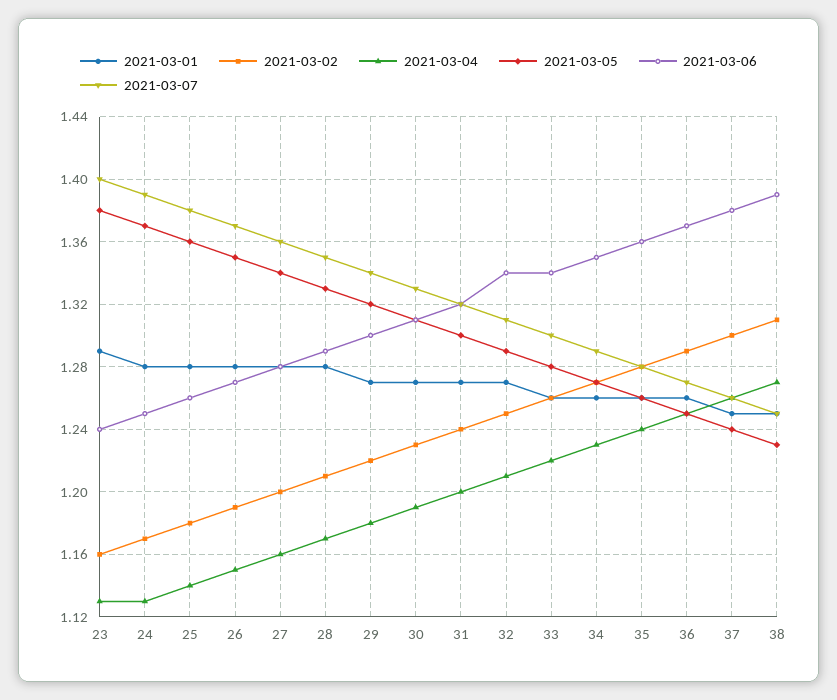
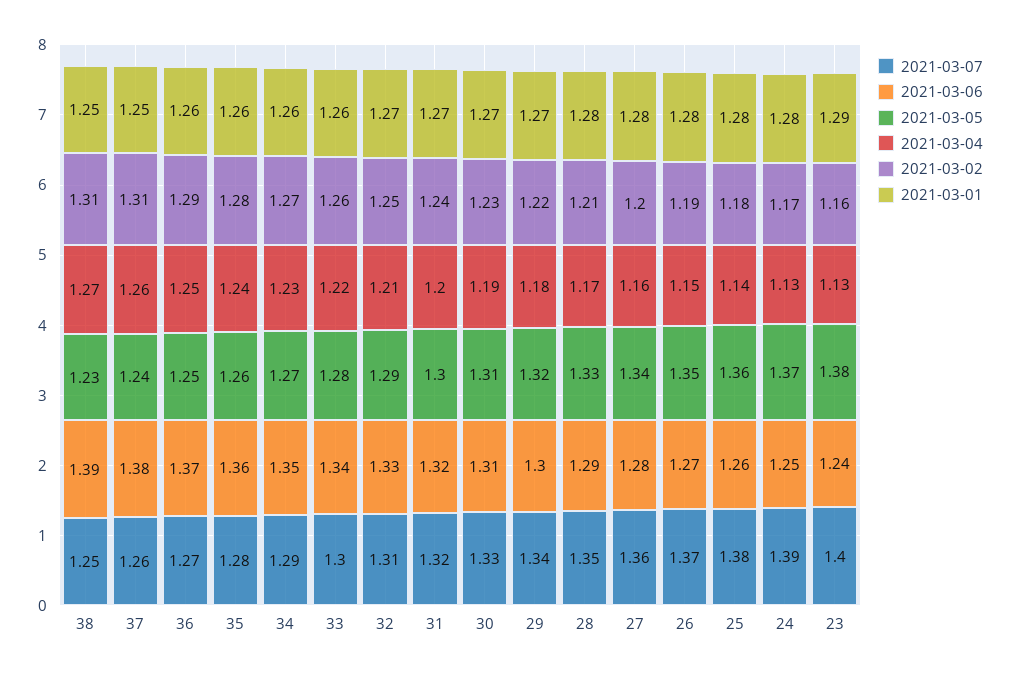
2021-03-06, 32: 1.34 -> 1.33
2021-03-02, 37: 1.3 -> 1.31

